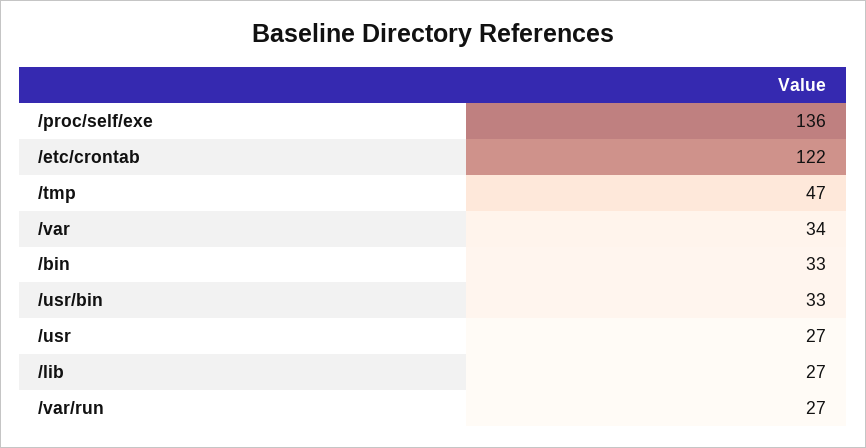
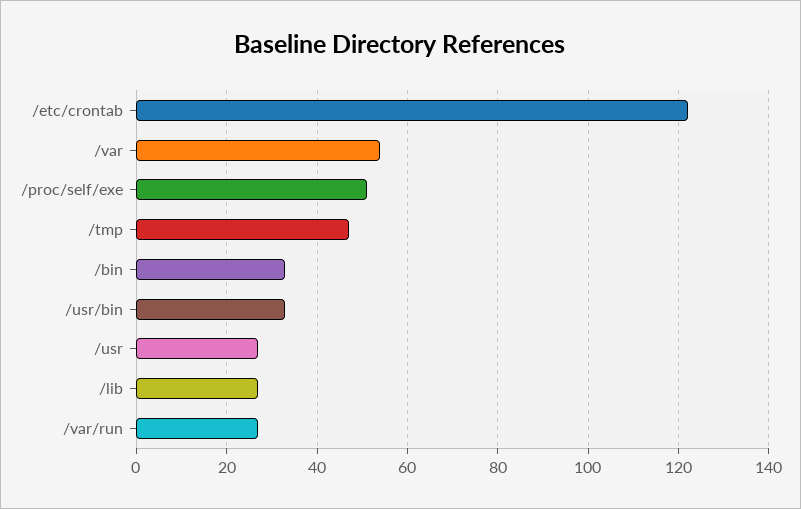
/proc/self/exe: 136 -> 50
/var: 34 -> 55

